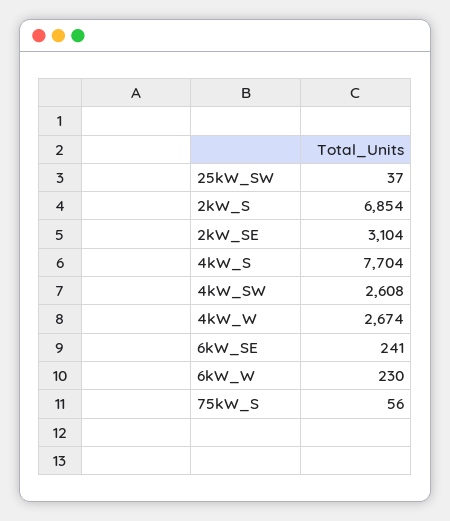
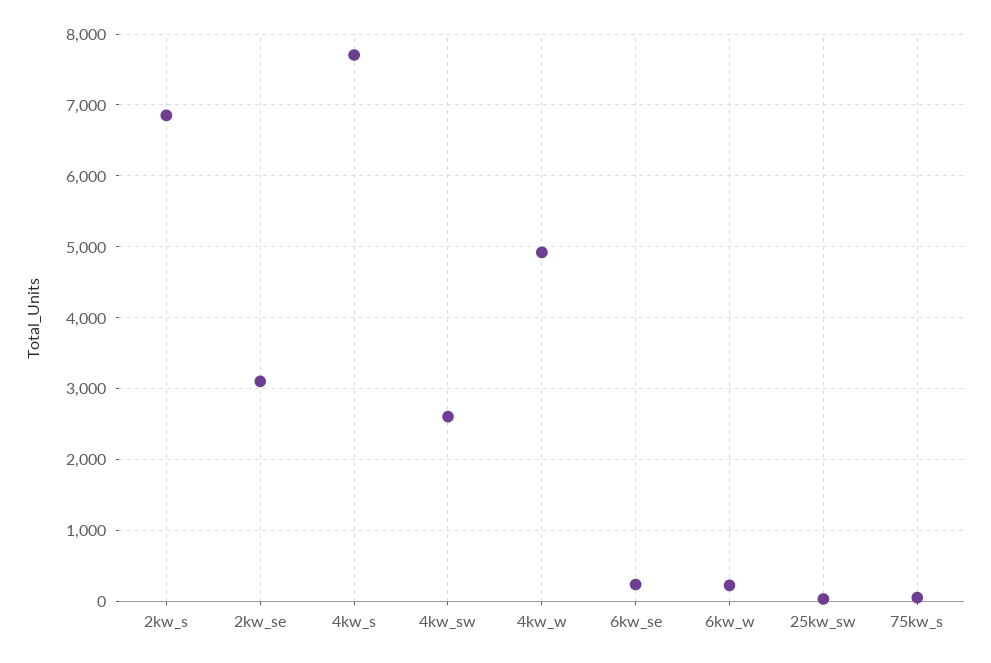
4kW_W: 2674 -> 4900

